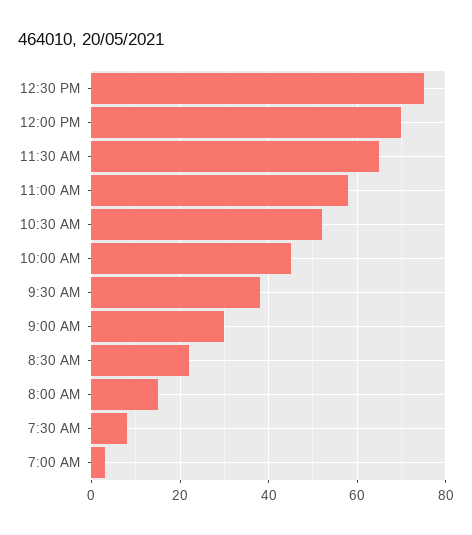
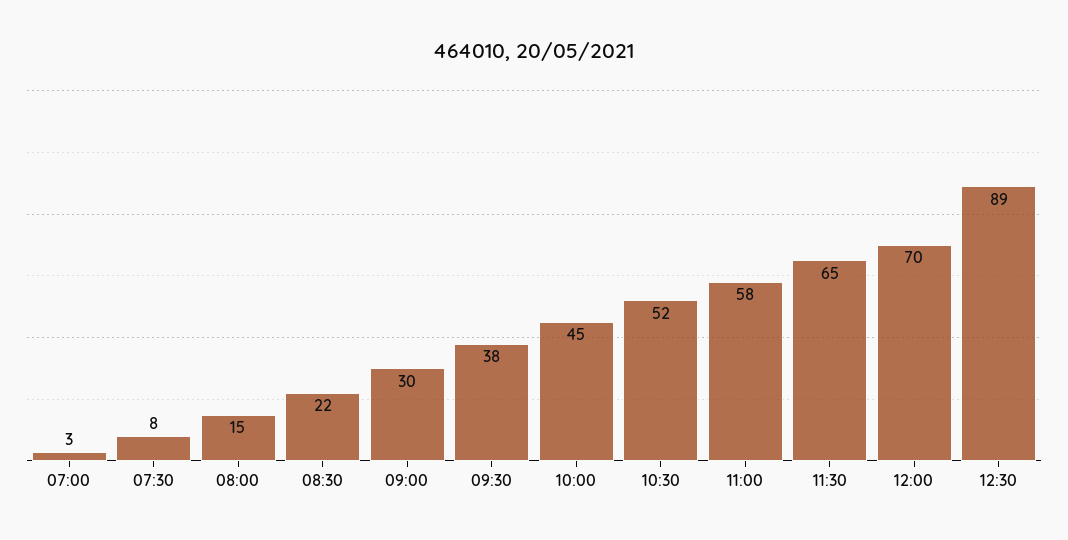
12:30 PM: 75 -> 89

